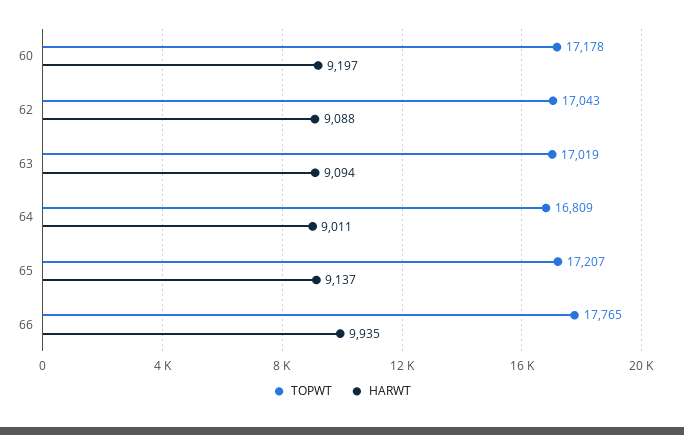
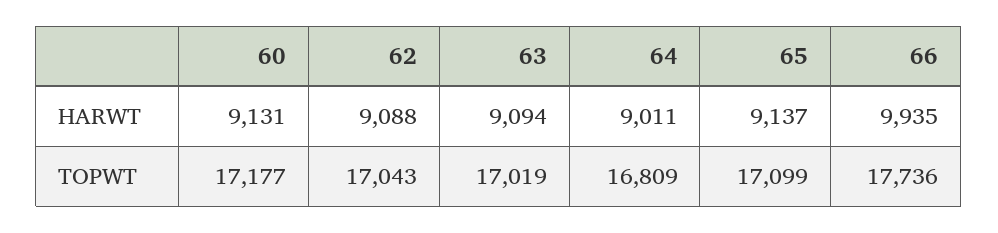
TOPWT, 60: 17178 -> 17177
HARWT, 60: 9197 -> 9131
TOPWT, 65: 17207 -> 17099
TOPWT, 66: 17765 -> 17736

